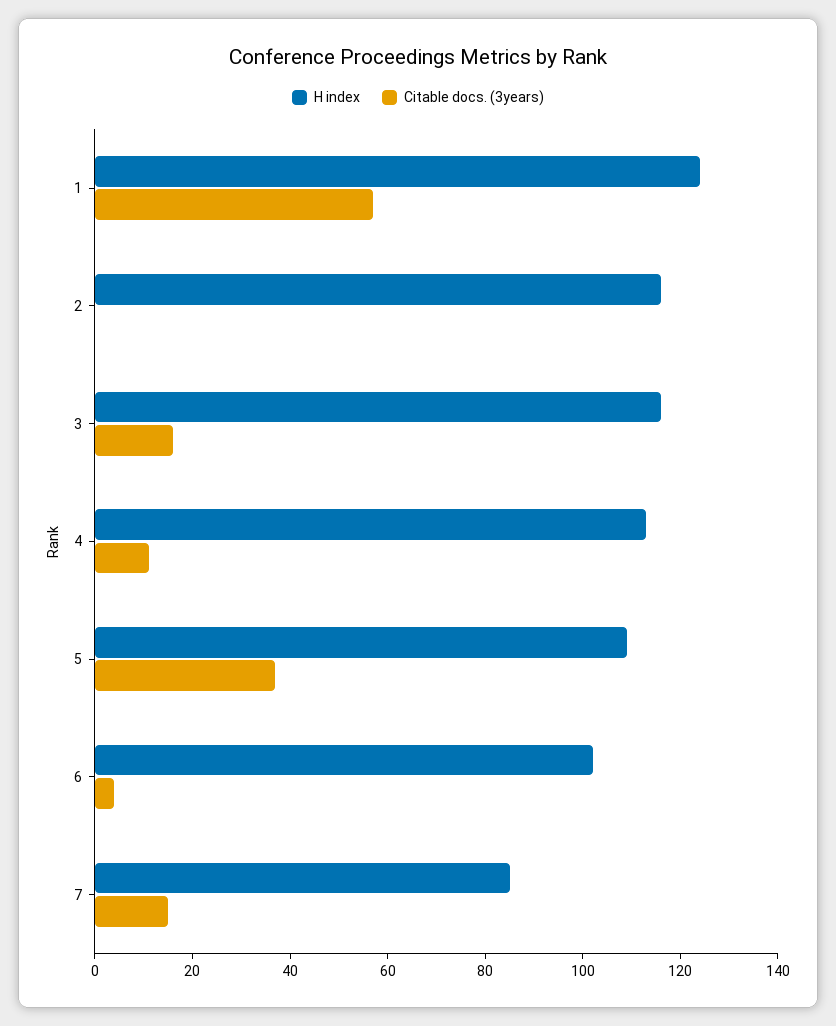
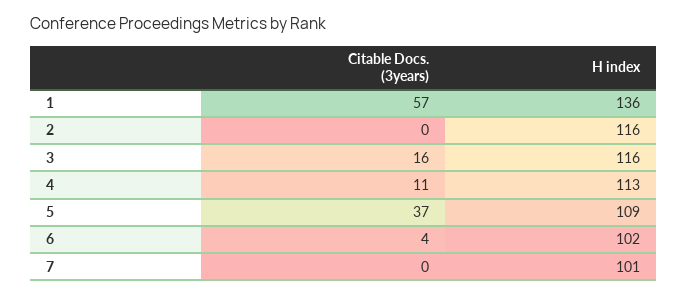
H index, 1: 125 -> 136
H index, 7: 85 -> 101
Citable docs. (3years), 7: 15 -> 0

